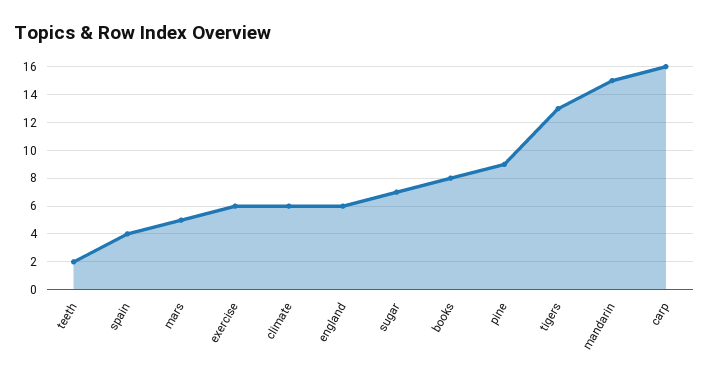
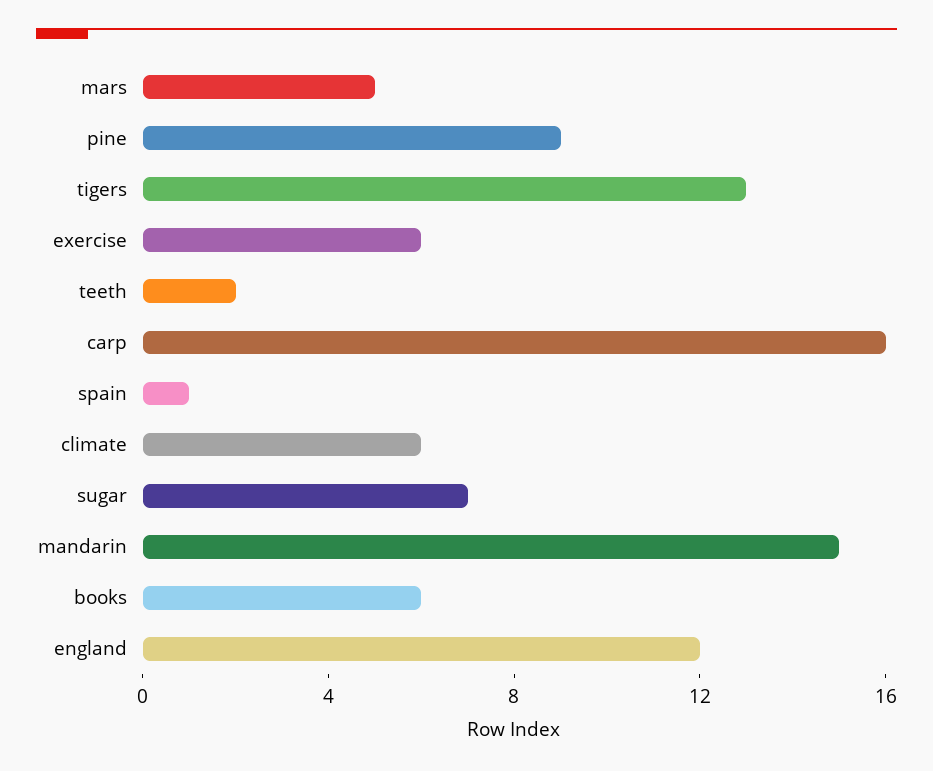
spain: 4 -> 1
england: 6 -> 12
books: 8 -> 6

